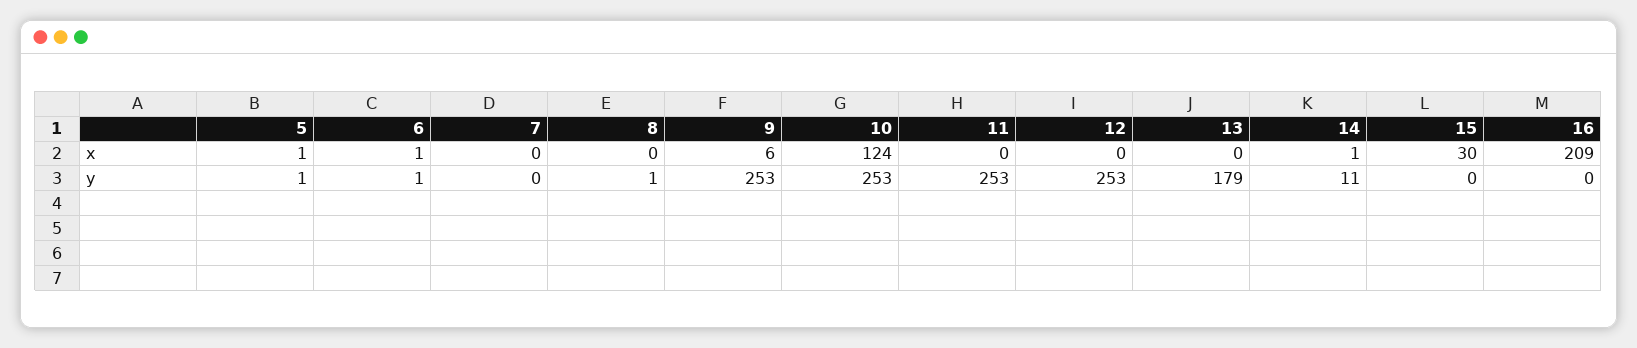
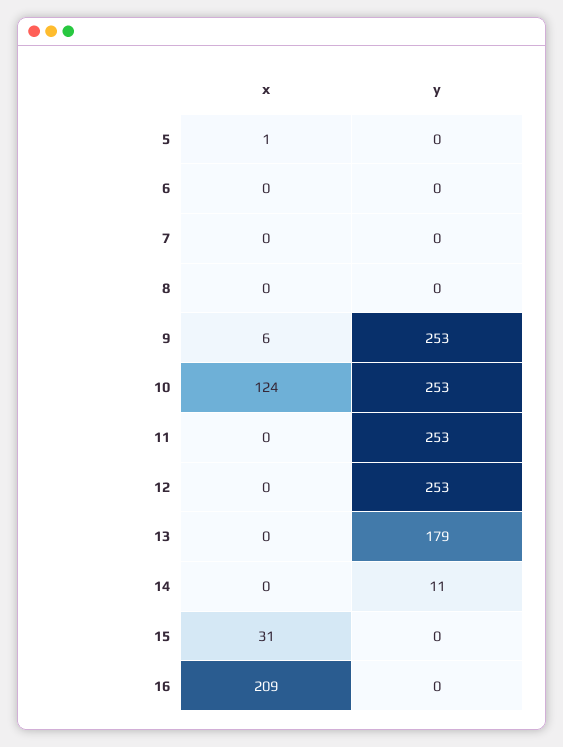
6, x: 1 -> 0
14, x: 1 -> 0
15, x: 30 -> 31
5, y: 1 -> 0
6, y: 1 -> 0
8, y: 1 -> 0

